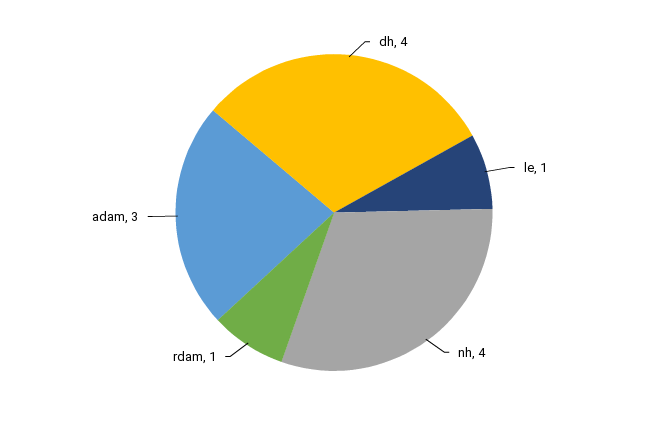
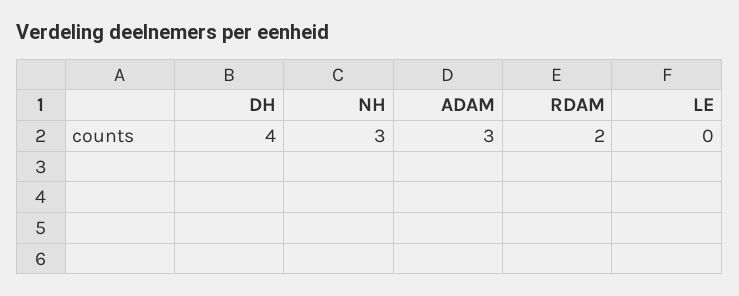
le: 1 -> 0
nh: 4 -> 3
rdam: 1 -> 2

